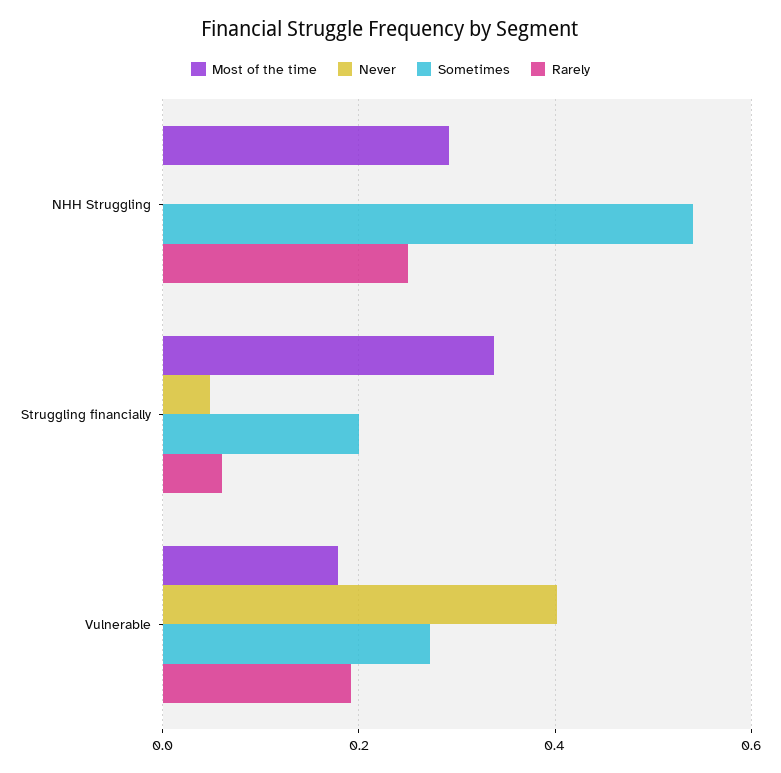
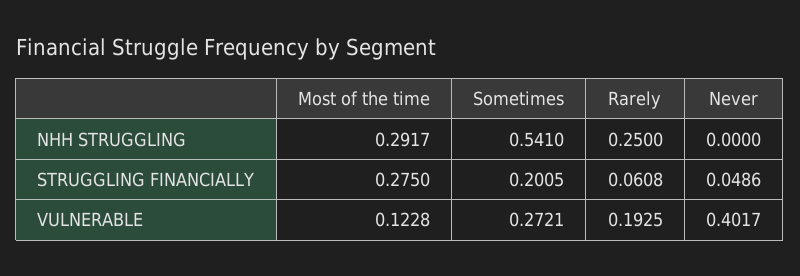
Most of the time, Struggling financially: 0.34 -> 0.275
Most of the time, Vulnerable: 0.18 -> 0.1228

